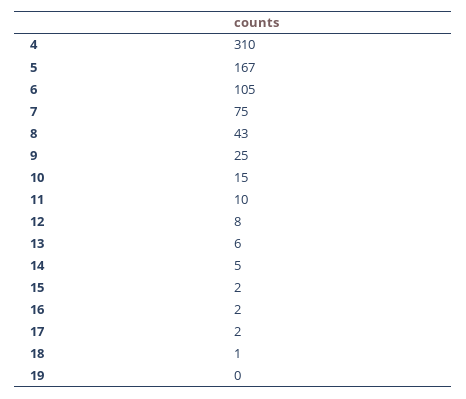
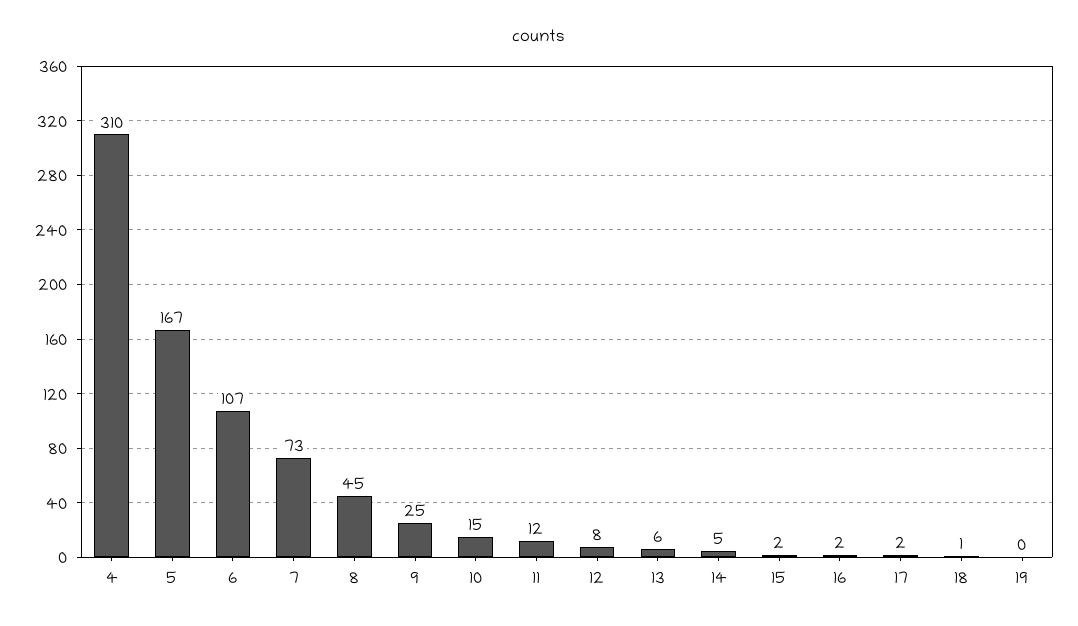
6: 105 -> 107
7: 75 -> 73
8: 43 -> 45
11: 10 -> 12

